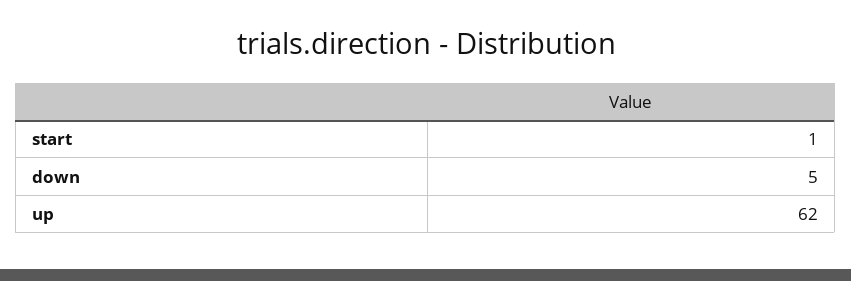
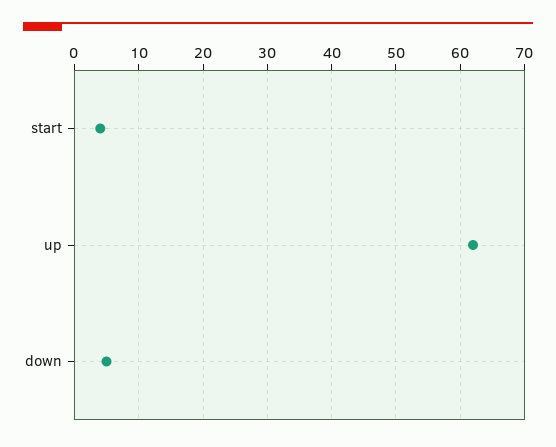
start: 1 -> 4

